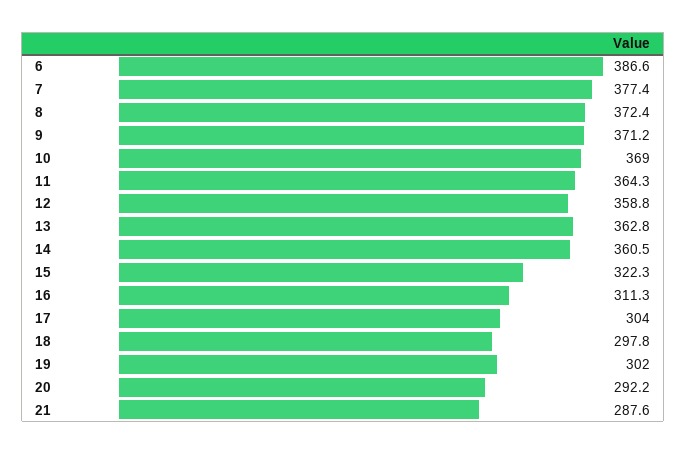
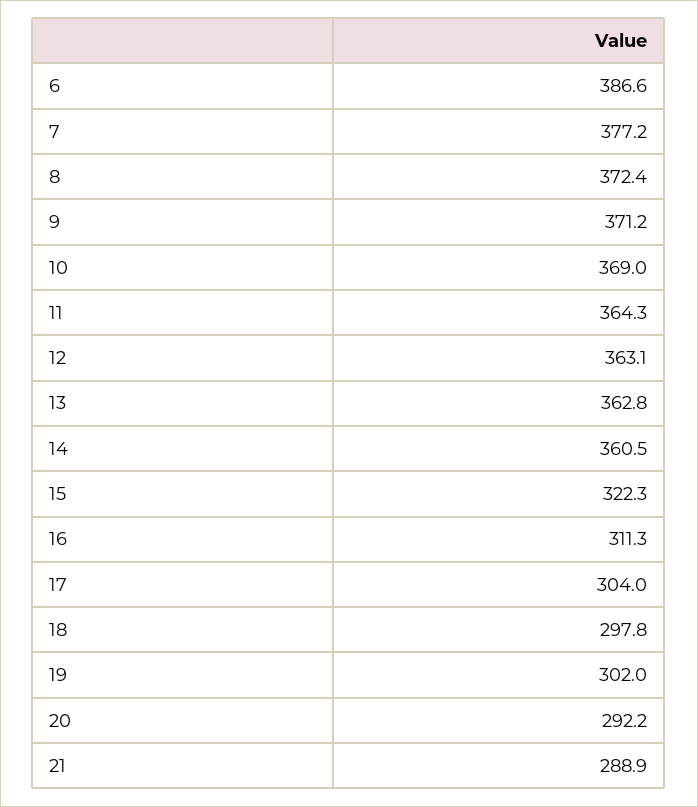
7: 377.4 -> 377.2
12: 358.8 -> 363.1
21: 287.6 -> 288.9

